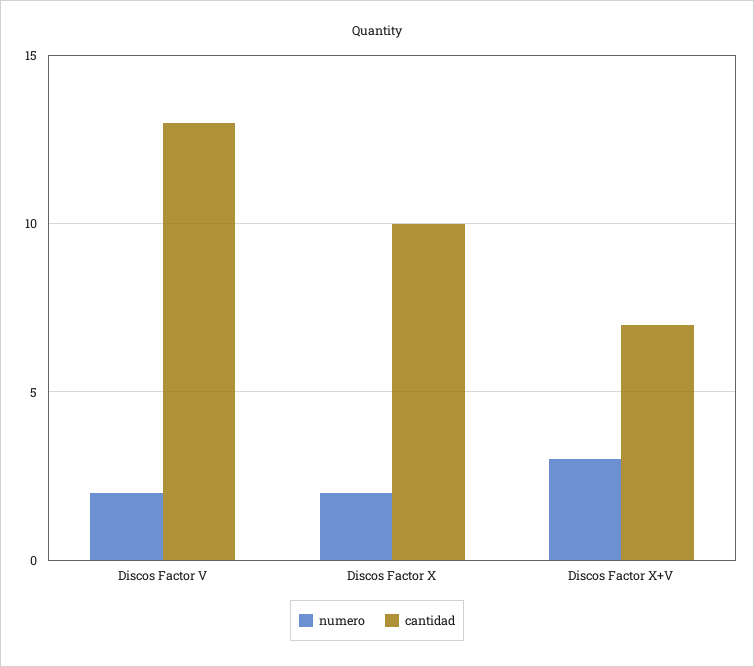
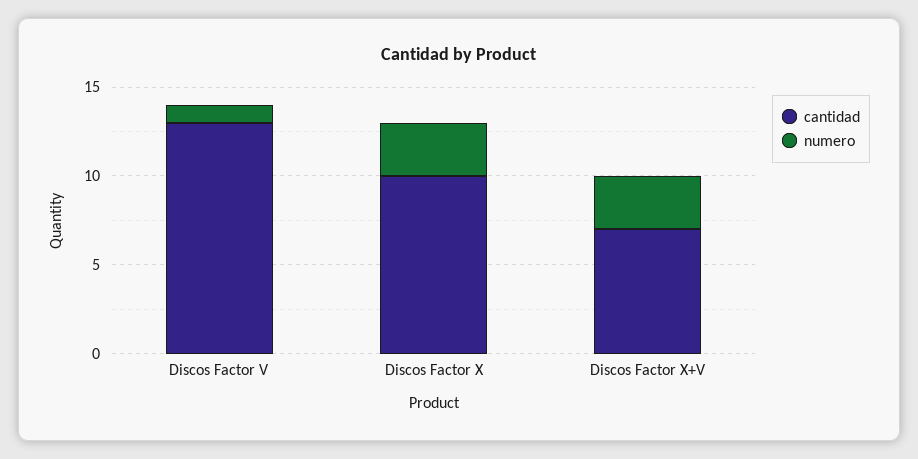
numero, Discos Factor V: 2 -> 1
numero, Discos Factor X: 2 -> 3

